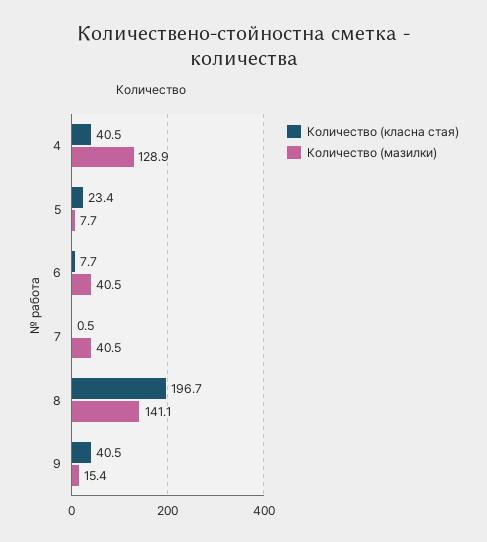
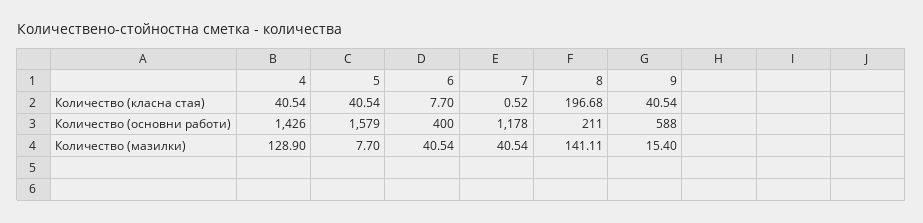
Количество (класна стая), 5: 23.4 -> 40.54
Количество (основни работи), 4: none -> 1426
Количество (основни работи), 5: none -> 1579
Количество (основни работи), 6: none -> 400
Количество (основни работи), 7: none -> 1178
Количество (основни работи), 8: none -> 211
Количество (основни работи), 9: none -> 588

